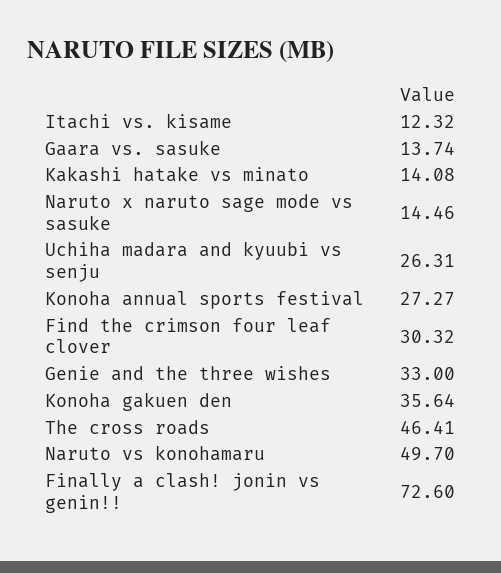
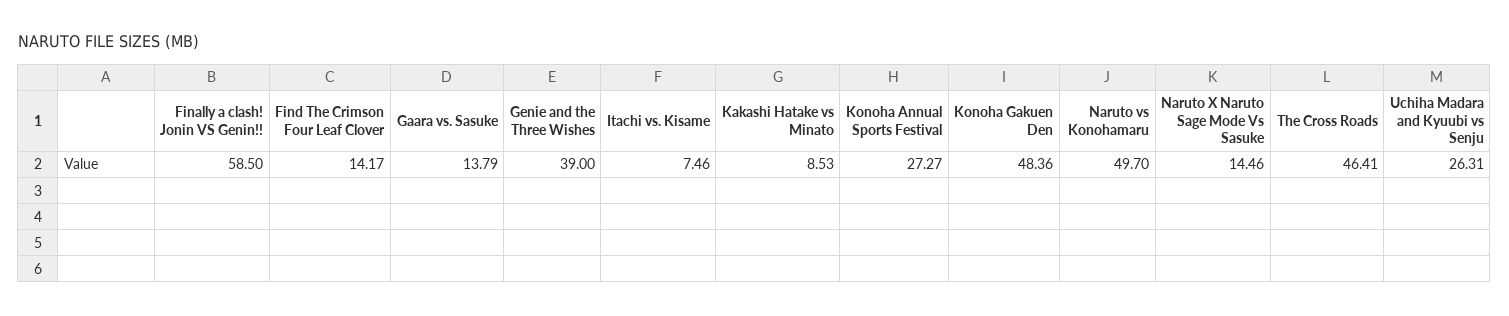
Itachi vs. kisame: 12.32 -> 7.46
Gaara vs. sasuke: 13.74 -> 13.79
Kakashi hatake vs minato: 14.08 -> 8.53
Find the crimson four leaf clover: 30.32 -> 14.17
Genie and the three wishes: 33 -> 39
Konoha gakuen den: 35.64 -> 48.36
Finally a clash! jonin vs genin!!: 72.6 -> 58.5

